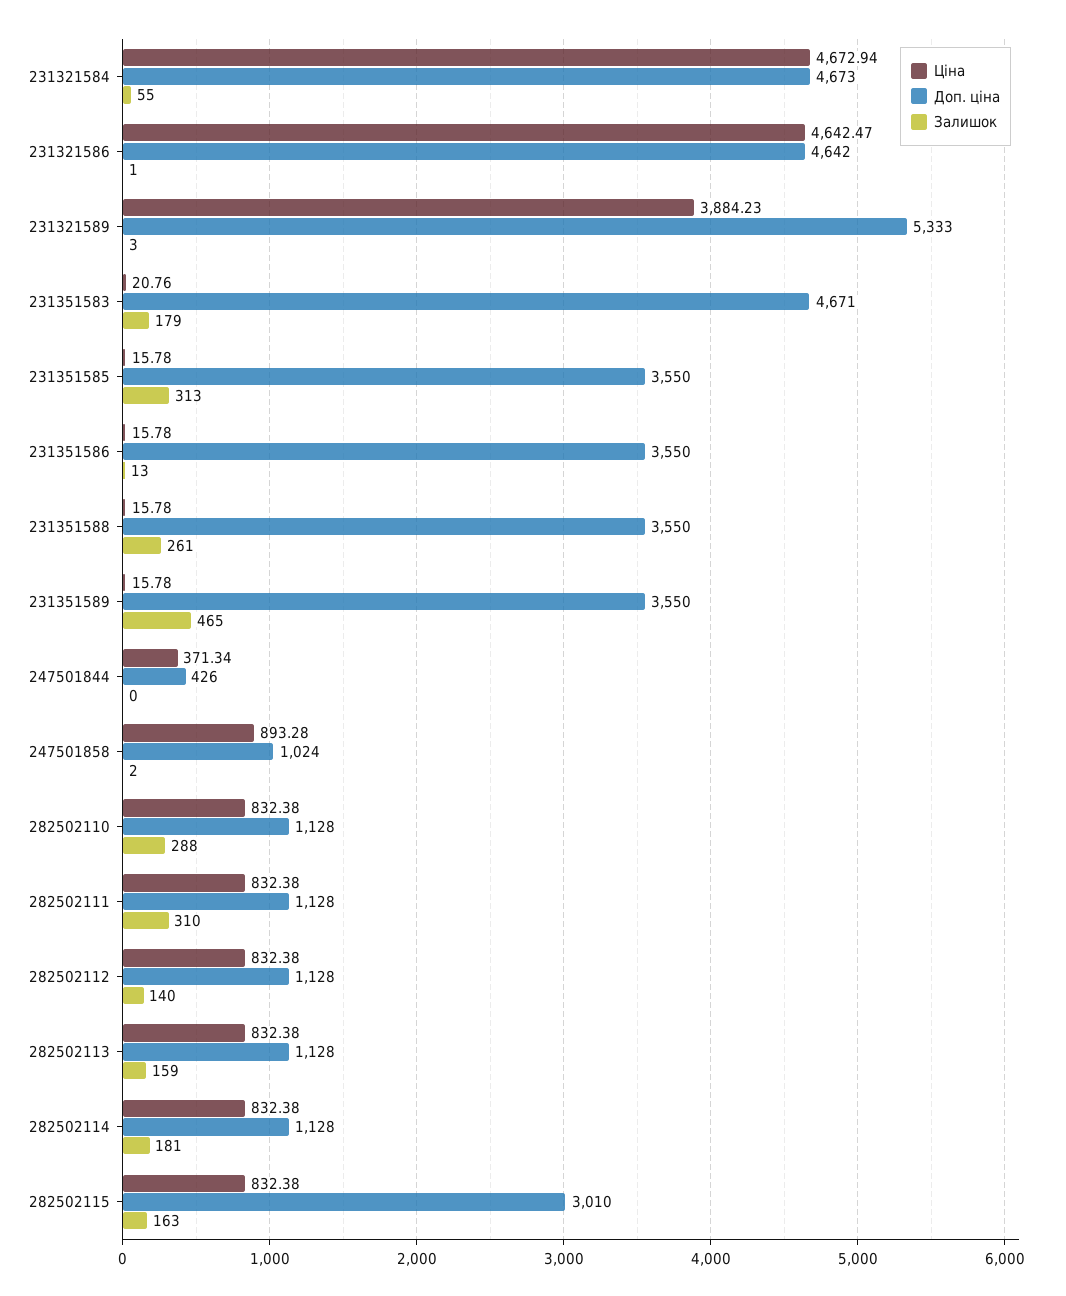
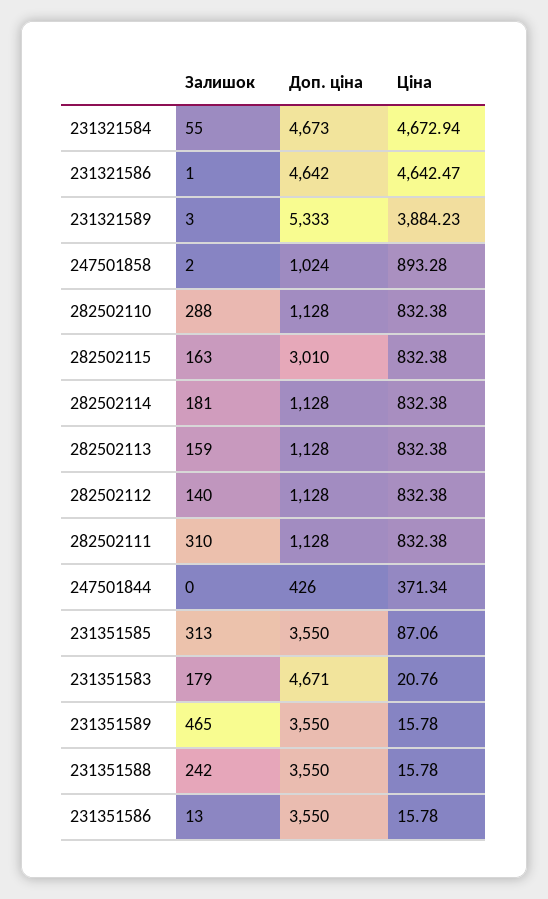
Ціна, 231351585: 15.78 -> 87.06
Залишок, 231351588: 261 -> 242

